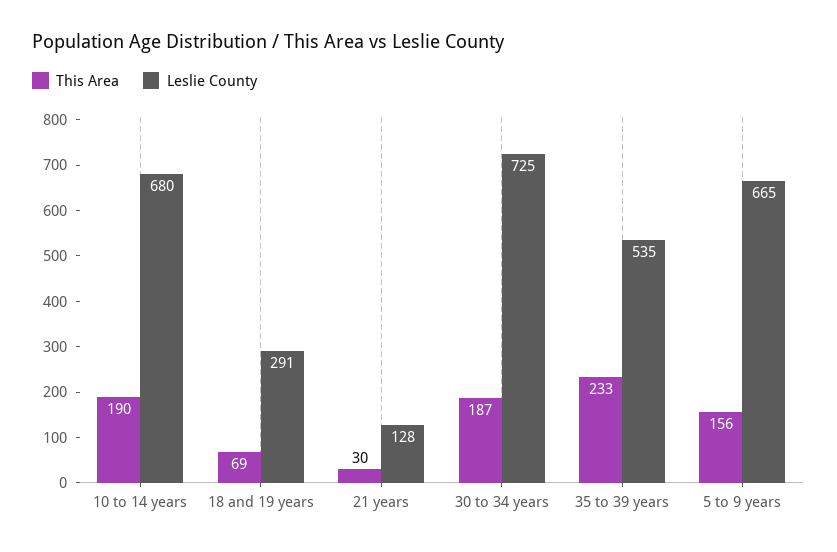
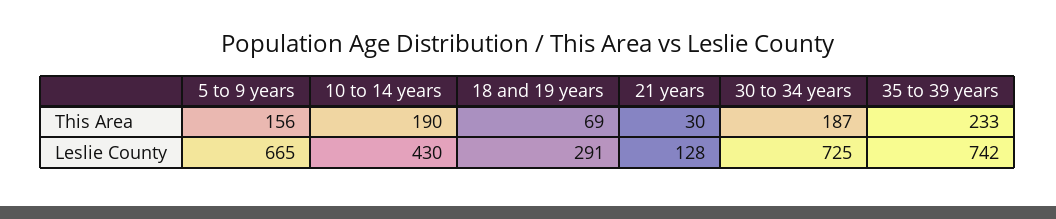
Leslie County, 10 to 14 years: 680 -> 430
Leslie County, 35 to 39 years: 535 -> 742

